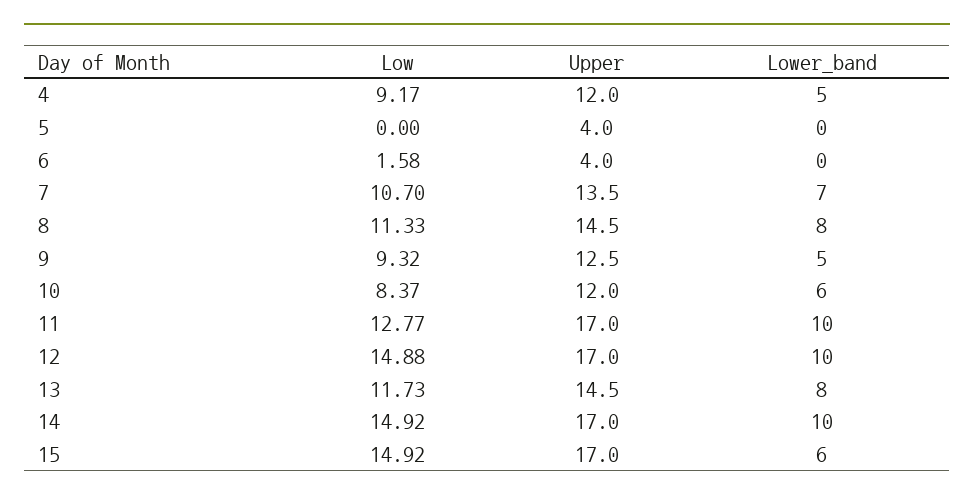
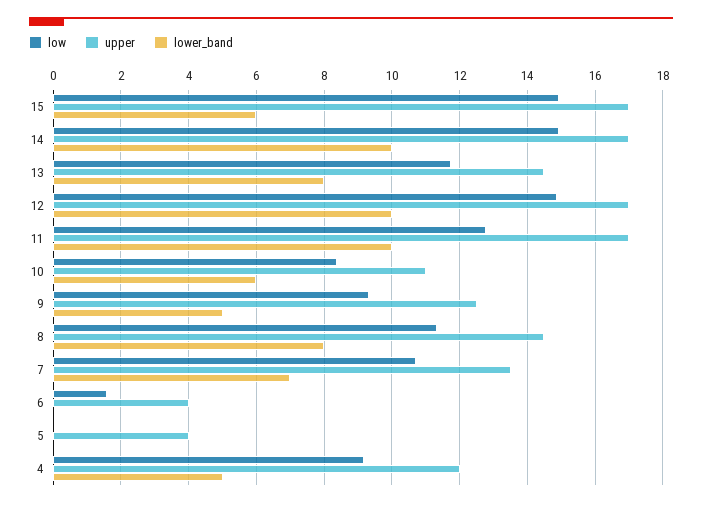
Upper, 10: 12 -> 11

